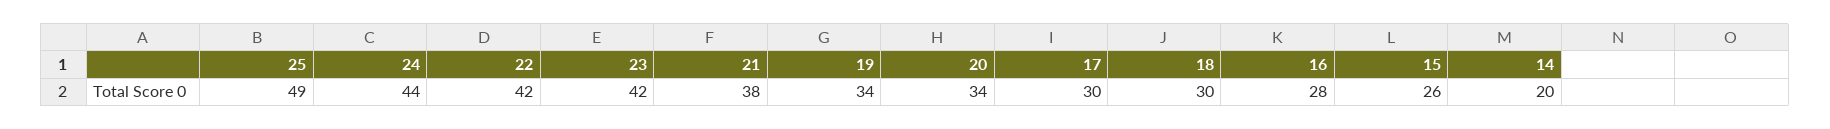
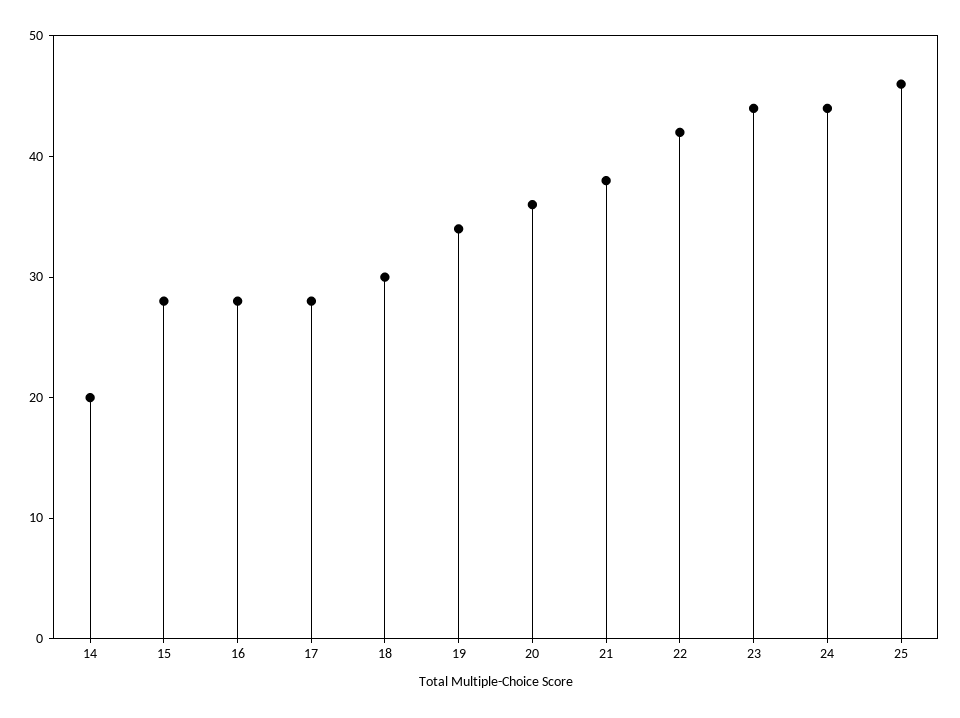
25: 49 -> 46
23: 42 -> 44
20: 34 -> 36
17: 30 -> 28
15: 26 -> 28

